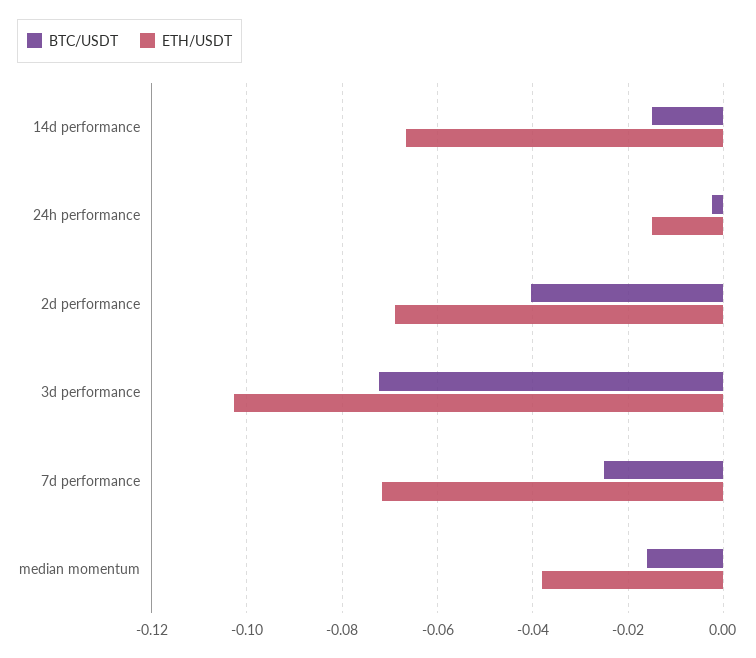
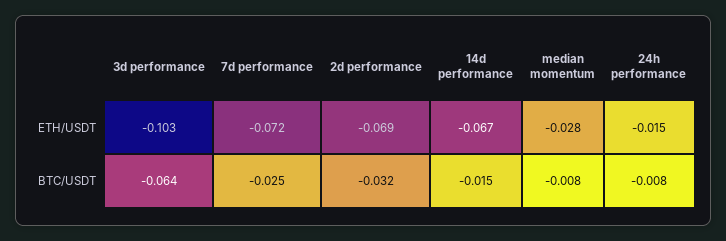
BTC/USDT, 24h performance: -0.002 -> -0.008
BTC/USDT, 2d performance: -0.04 -> -0.032
BTC/USDT, 3d performance: -0.072 -> -0.064
BTC/USDT, median momentum: -0.016 -> -0.008
ETH/USDT, median momentum: -0.038 -> -0.028

